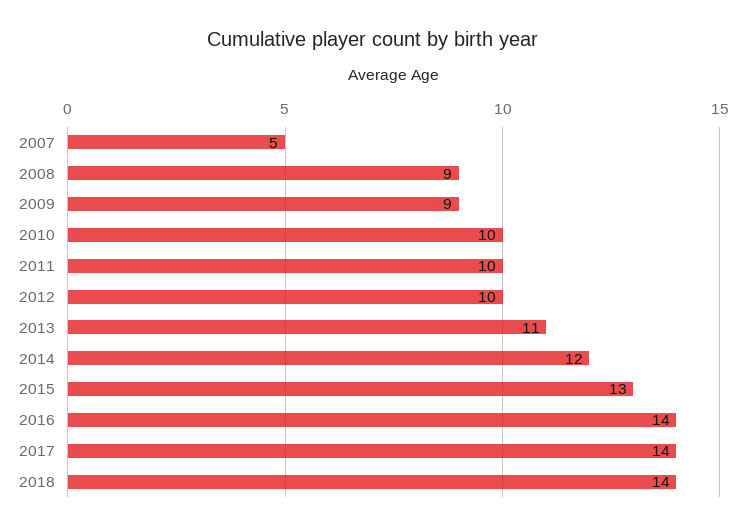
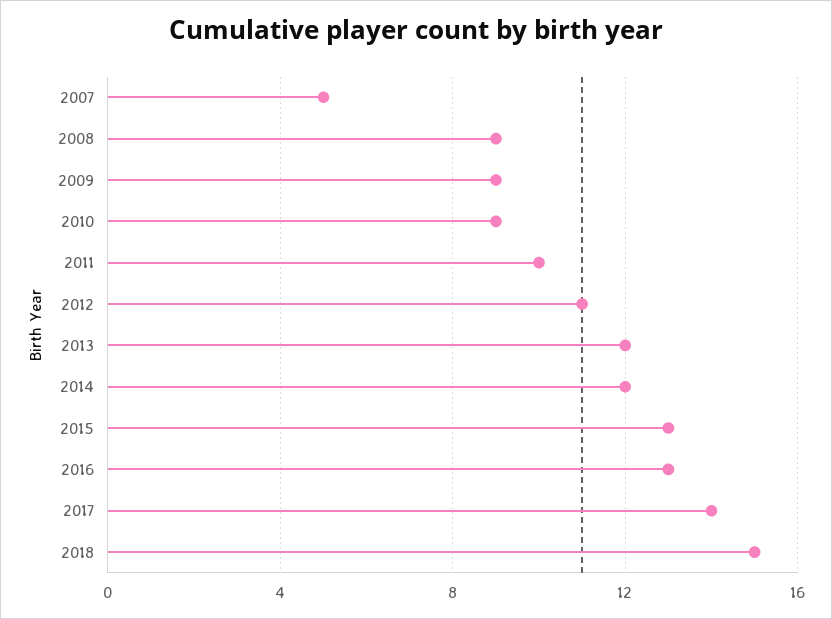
2010: 10 -> 9
2012: 10 -> 11
2013: 11 -> 12
2016: 14 -> 13
2018: 14 -> 15

